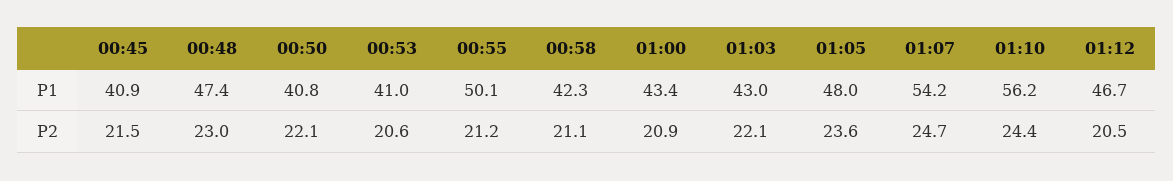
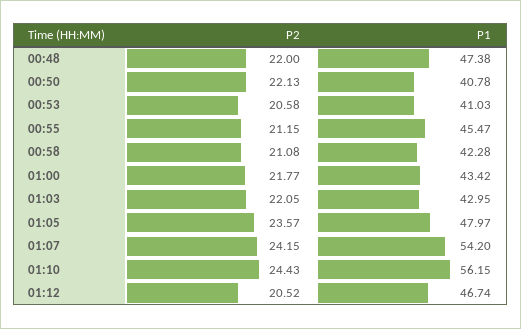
00:45, P1: 40.9 -> none
00:55, P1: 50.1 -> 45.47
00:45, P2: 21.5 -> none
00:48, P2: 23 -> 22
01:00, P2: 20.9 -> 21.77
01:07, P2: 24.7 -> 24.15

